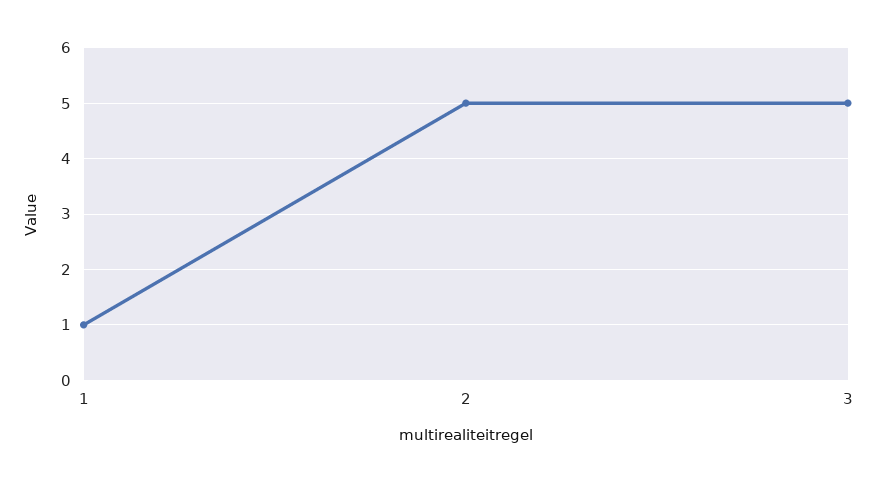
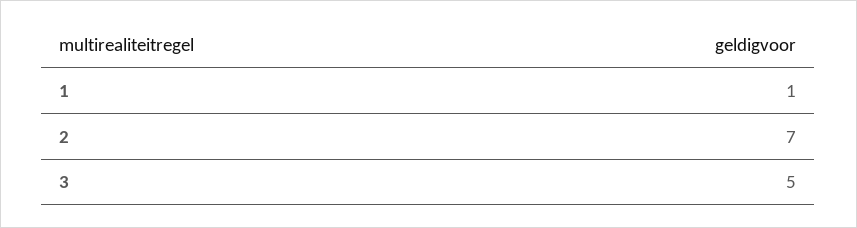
2: 5 -> 7

